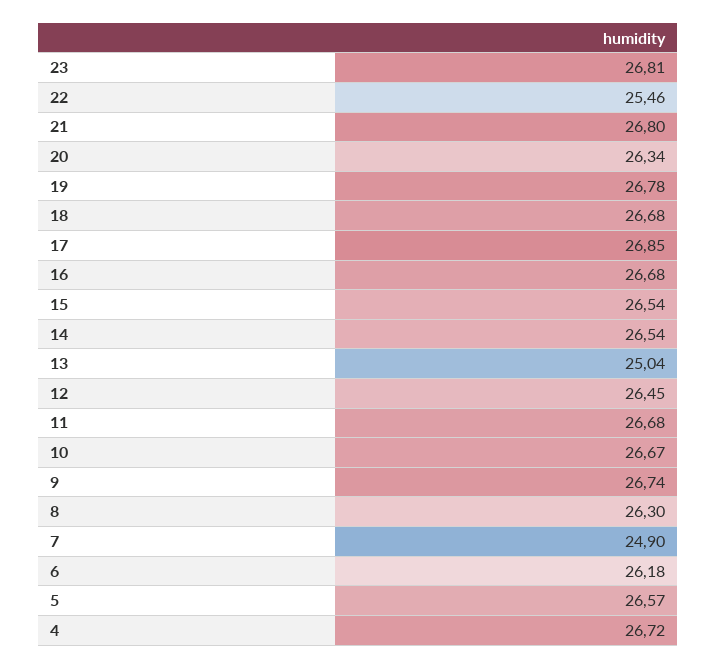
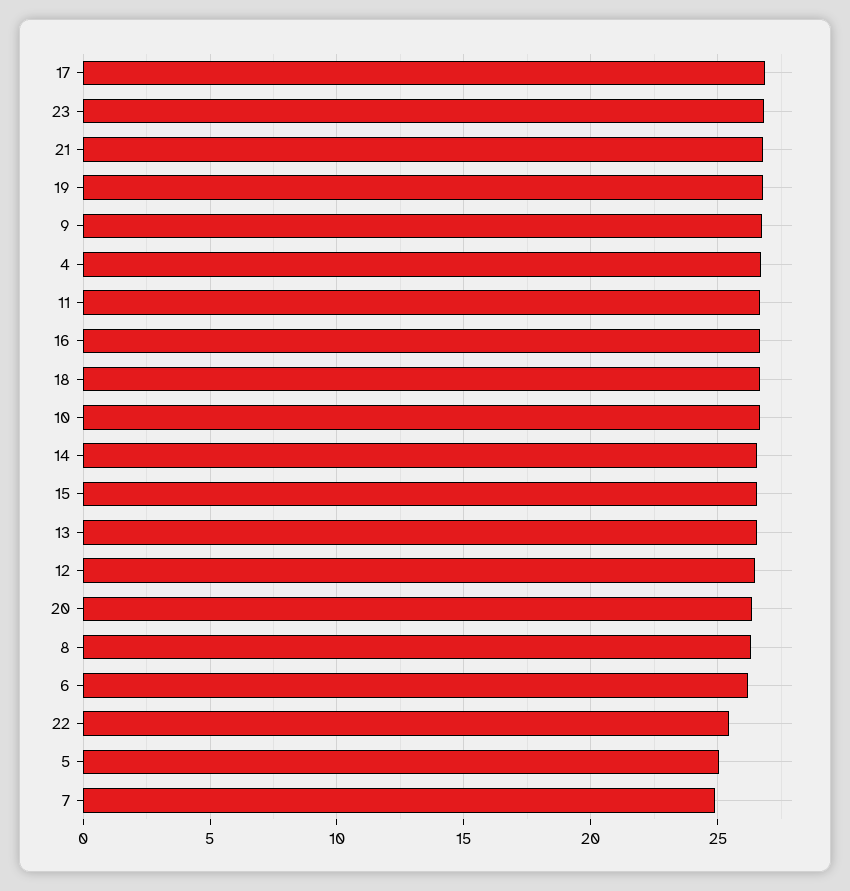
13: 25.04 -> 26.5
5: 26.57 -> 25

